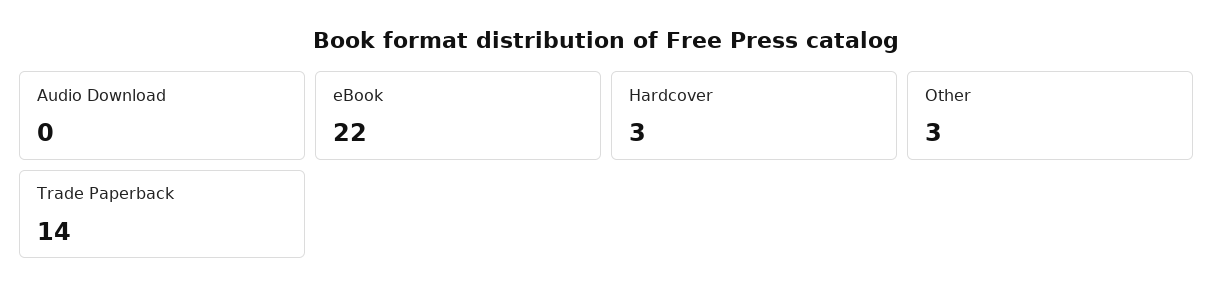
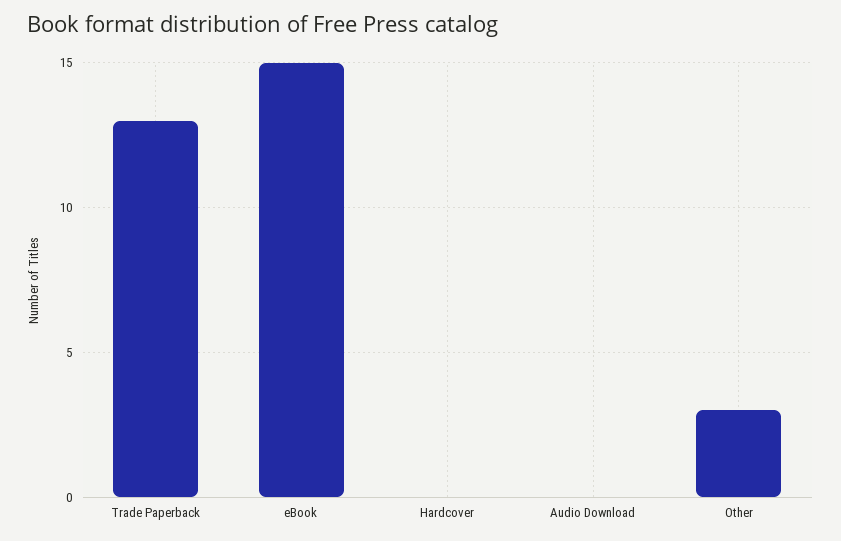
eBook: 22 -> 15
Hardcover: 3 -> 0
Trade Paperback: 14 -> 13

